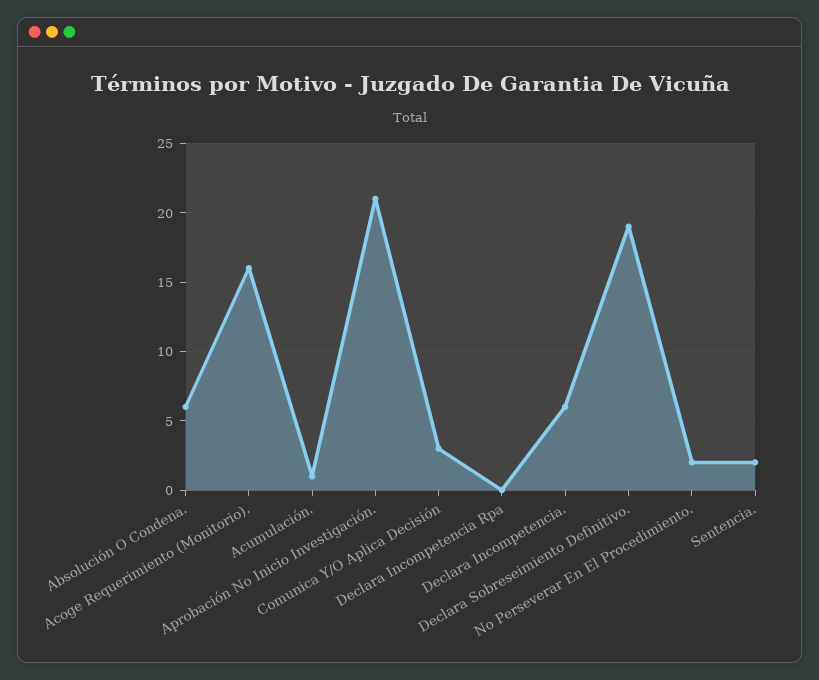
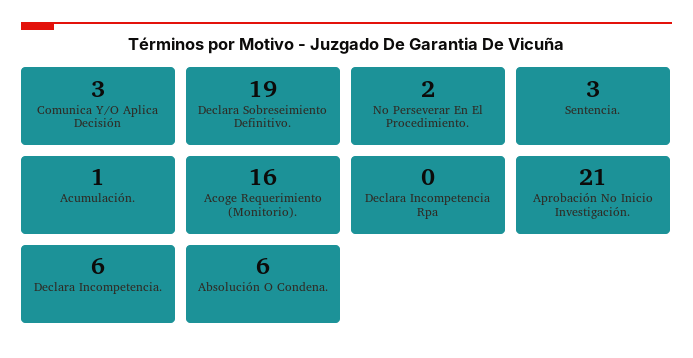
Sentencia.: 2 -> 3

